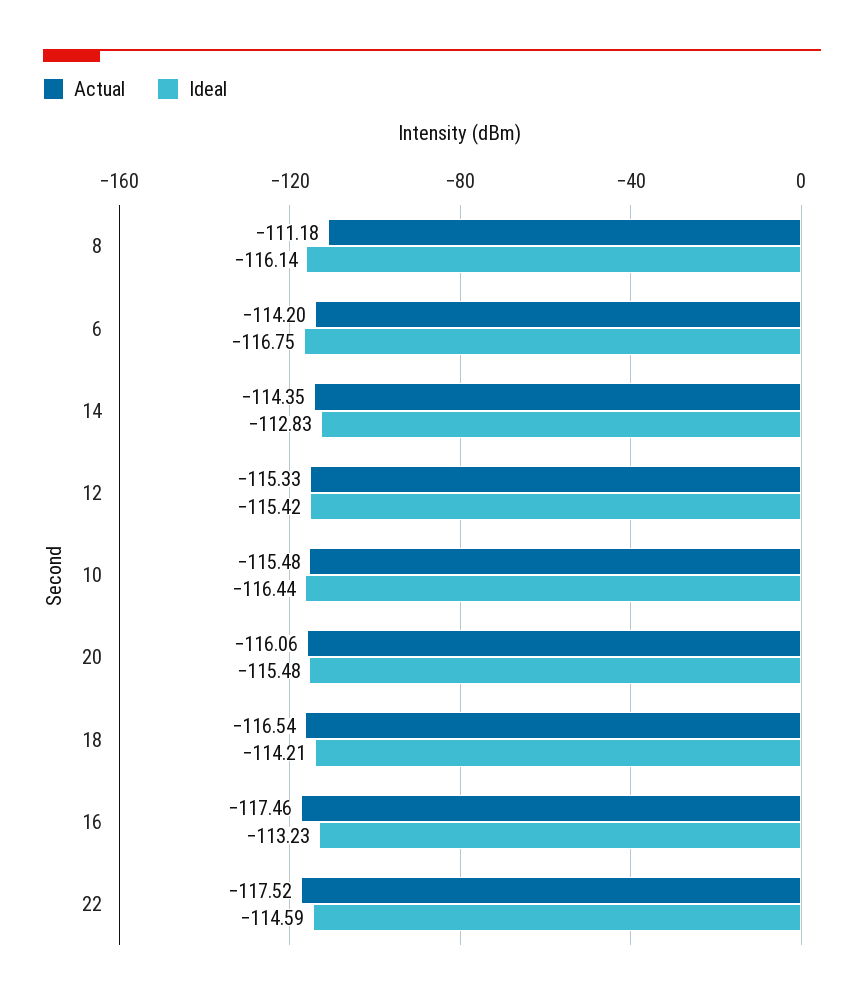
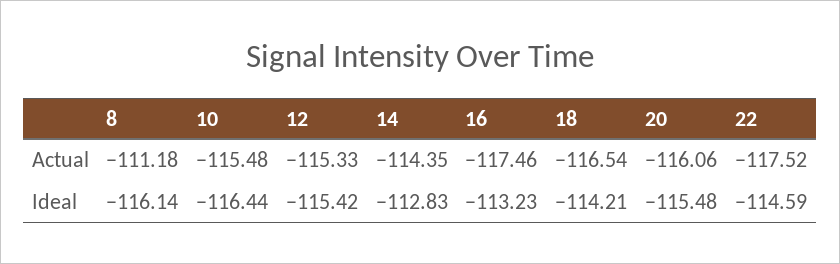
Actual, 6: -114.2 -> none
Ideal, 6: -116.75 -> none

